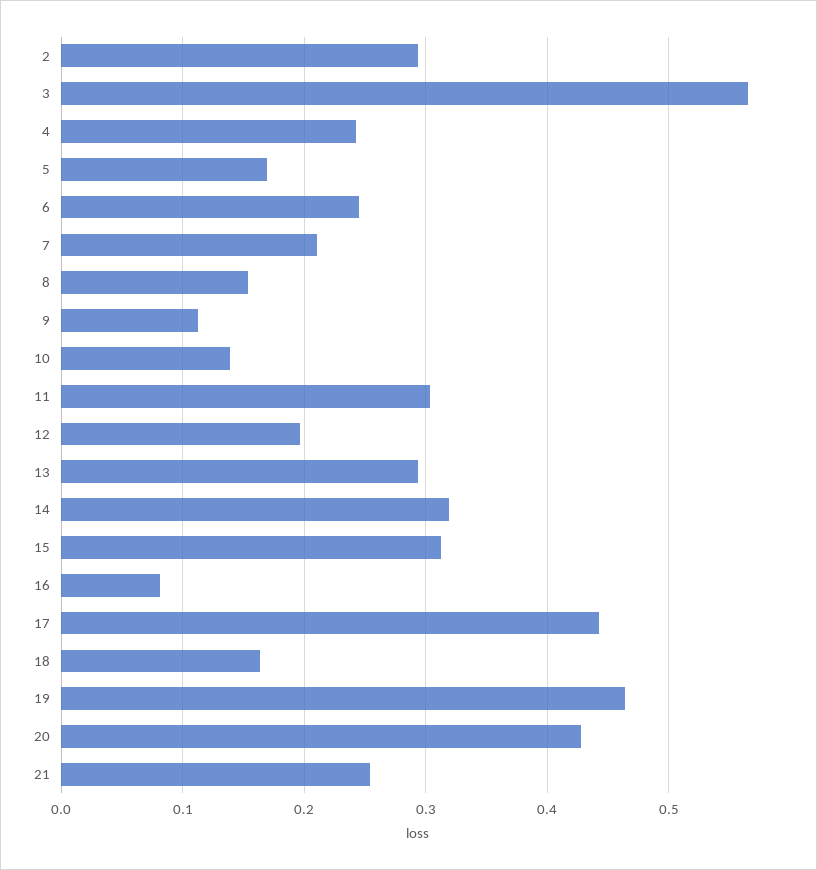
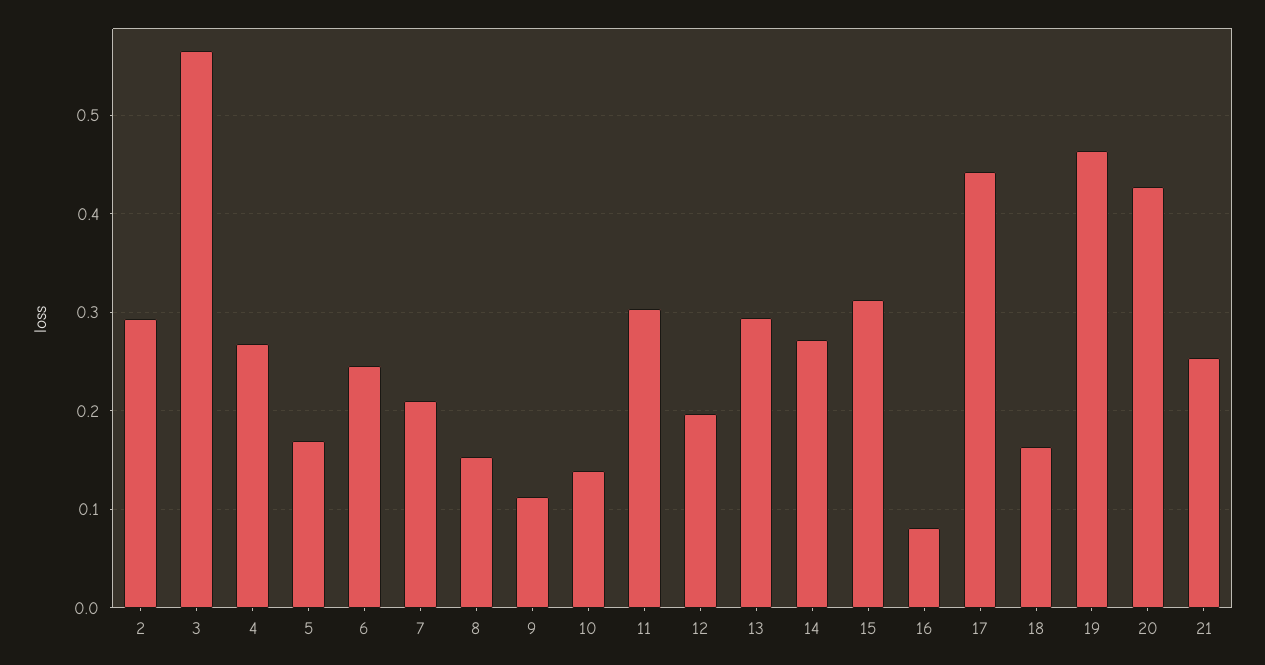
4: 0.24 -> 0.27
14: 0.32 -> 0.27

